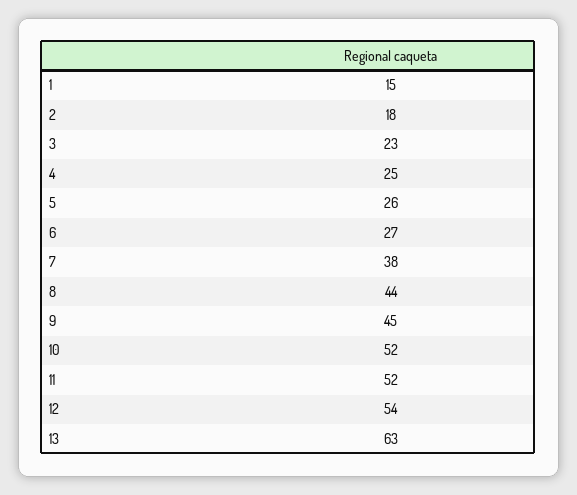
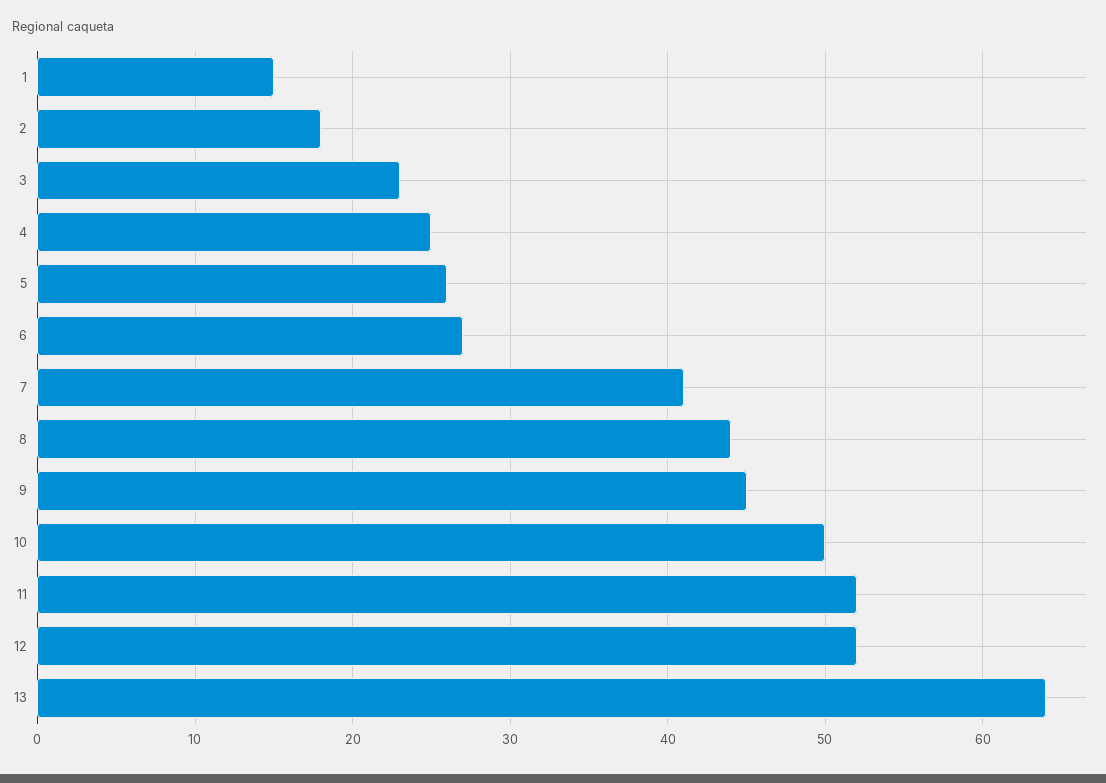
7: 38 -> 41
10: 52 -> 50
12: 54 -> 52
13: 63 -> 64

